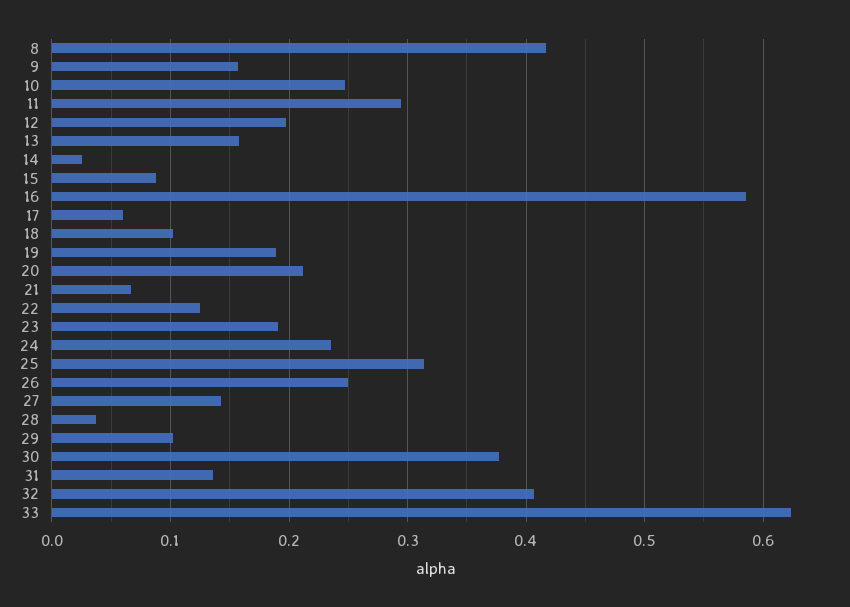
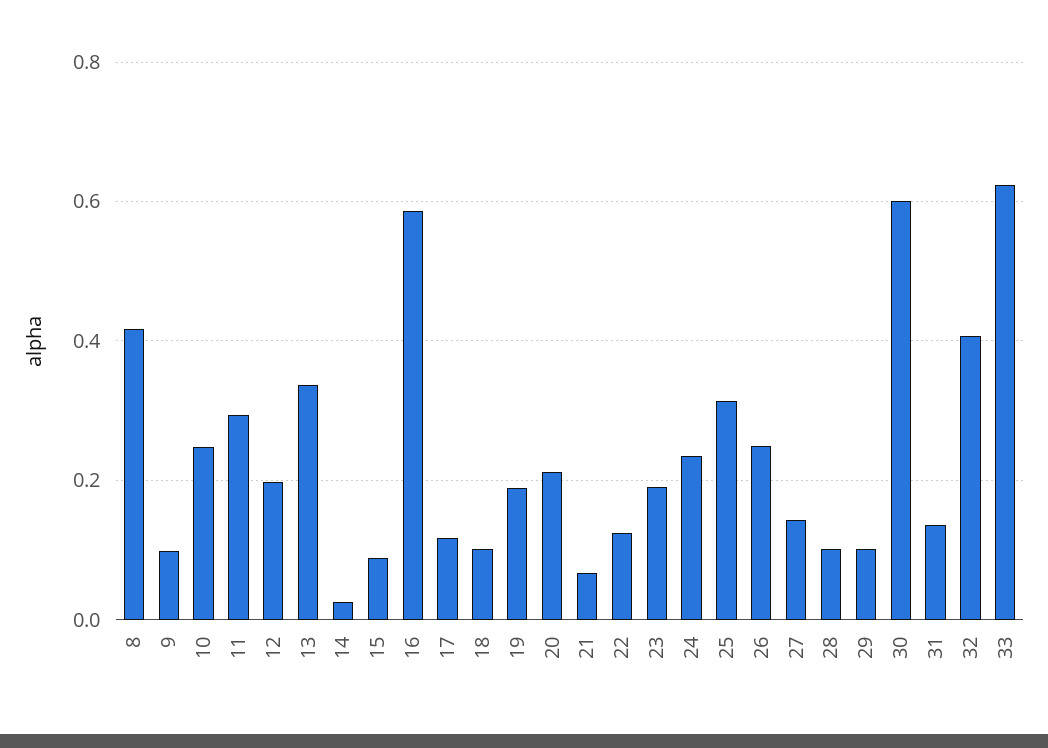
9: 0.16 -> 0.1
13: 0.16 -> 0.34
17: 0.06 -> 0.12
28: 0.04 -> 0.1
30: 0.38 -> 0.6

